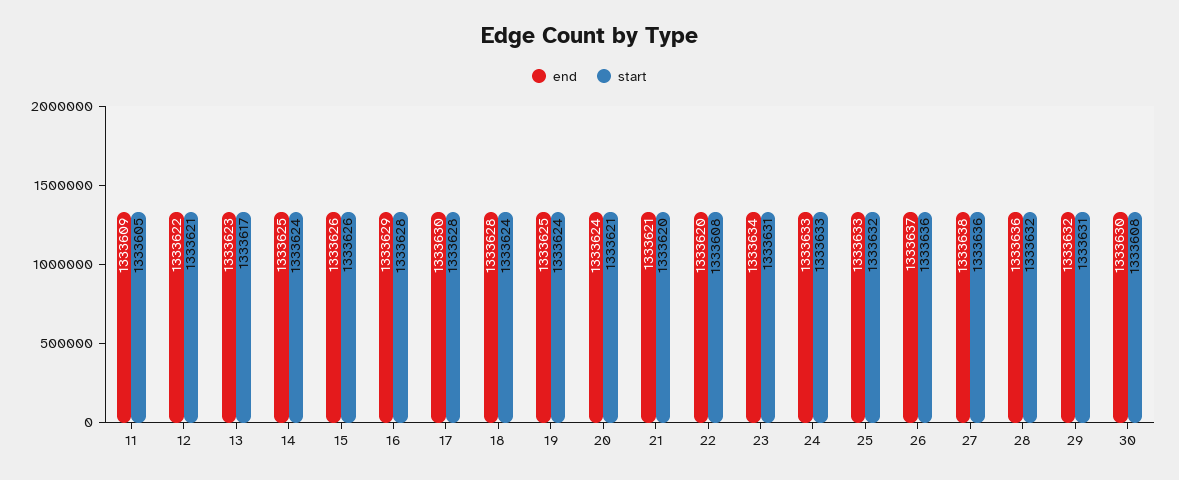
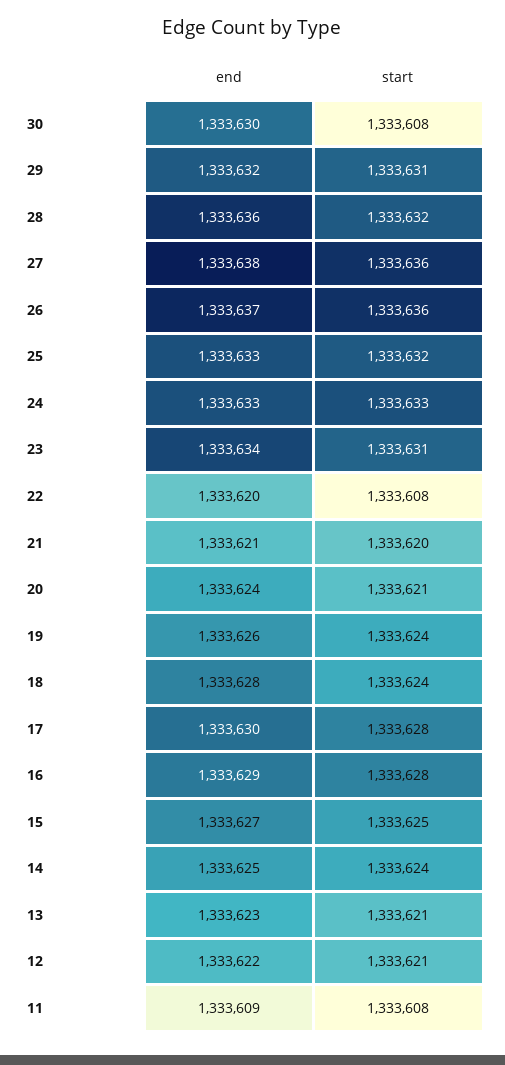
start, 11: 1333605 -> 1333608
start, 13: 1333617 -> 1333621
end, 15: 1333626 -> 1333627
start, 15: 1333626 -> 1333625
end, 19: 1333625 -> 1333626

